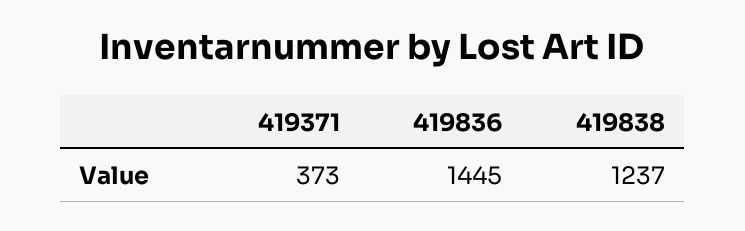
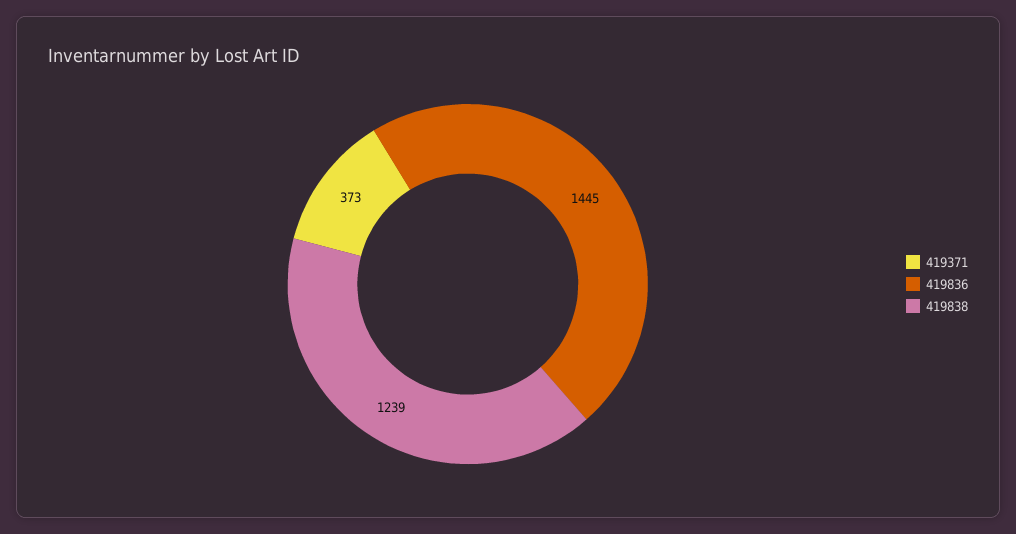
419838: 1237 -> 1239

